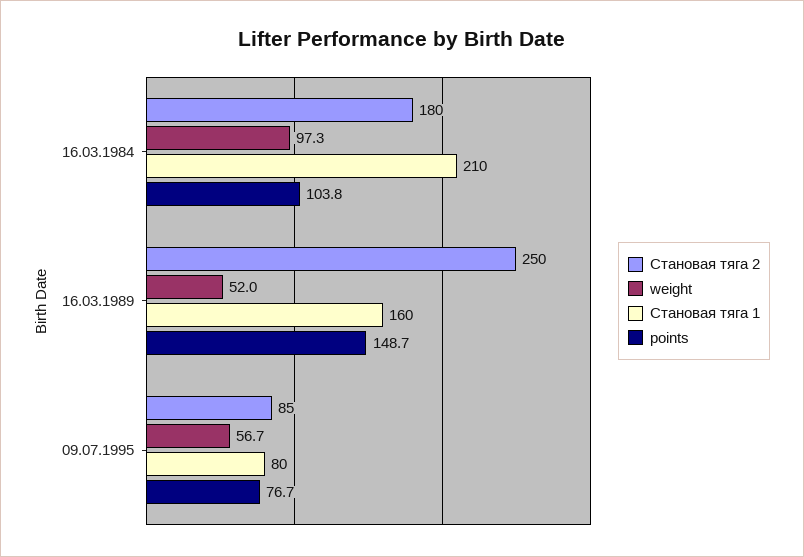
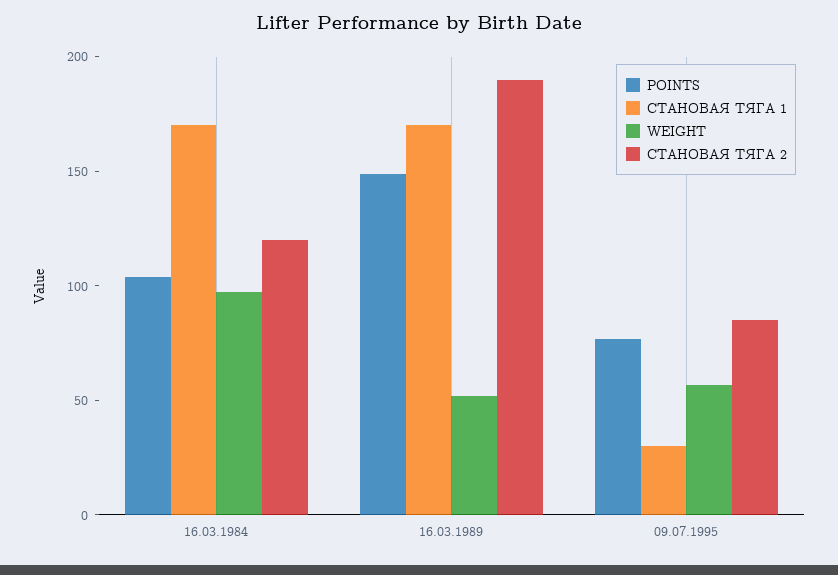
Становая тяга 2, 16.03.1984: 180 -> 120
Становая тяга 1, 16.03.1984: 210 -> 170
Становая тяга 2, 16.03.1989: 250 -> 190
Становая тяга 1, 16.03.1989: 160 -> 170
Становая тяга 1, 09.07.1995: 80 -> 30

